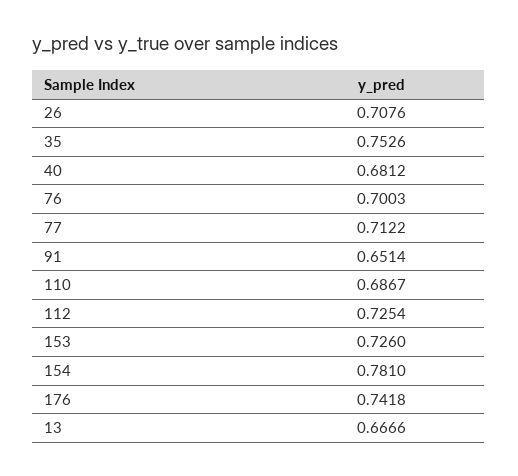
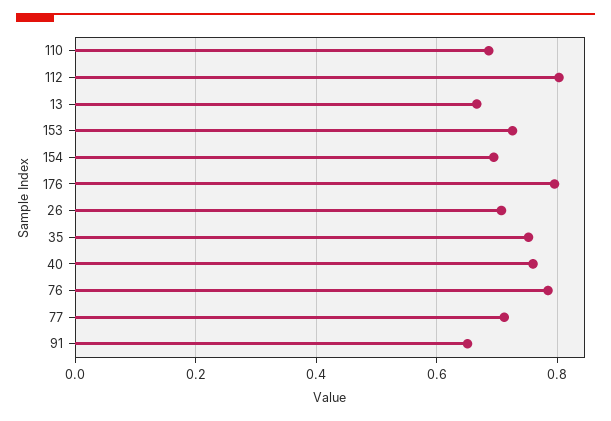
40: 0.6812 -> 0.76
76: 0.7003 -> 0.78
112: 0.7254 -> 0.8
154: 0.781 -> 0.7
176: 0.7418 -> 0.8

